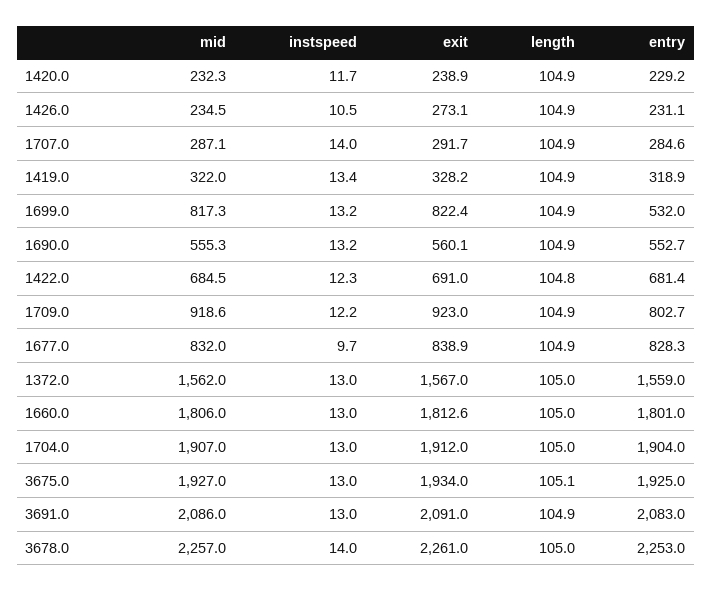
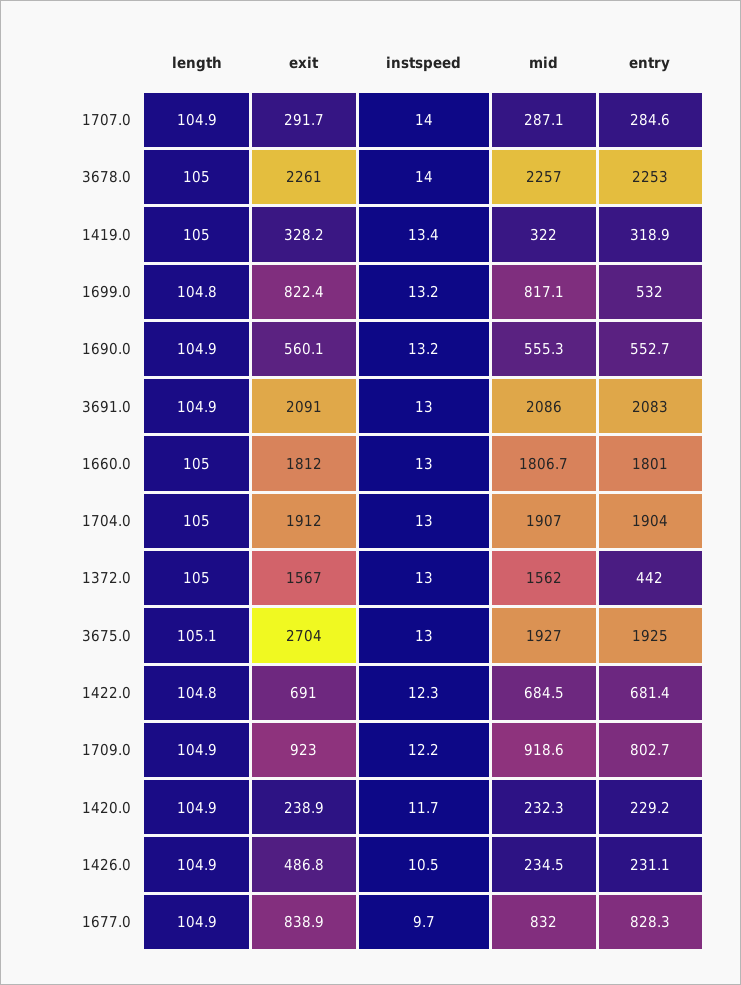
exit, 1426.0: 273.1 -> 486.8
length, 1419.0: 104.9 -> 105
mid, 1699.0: 817.3 -> 817.1
length, 1699.0: 104.9 -> 104.8
entry, 1372.0: 1559 -> 442
mid, 1660.0: 1806 -> 1806.7
exit, 1660.0: 1812.6 -> 1812
exit, 3675.0: 1934 -> 2704

